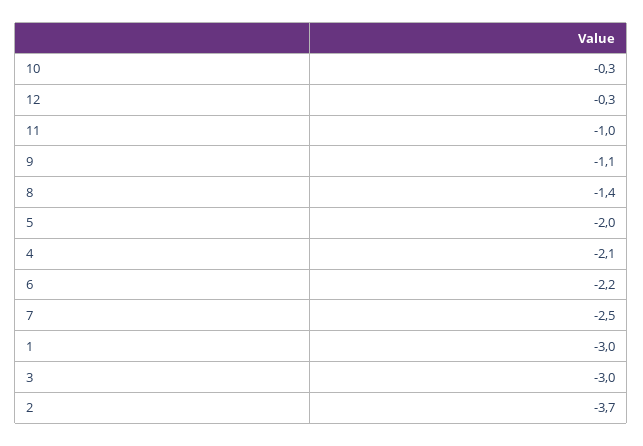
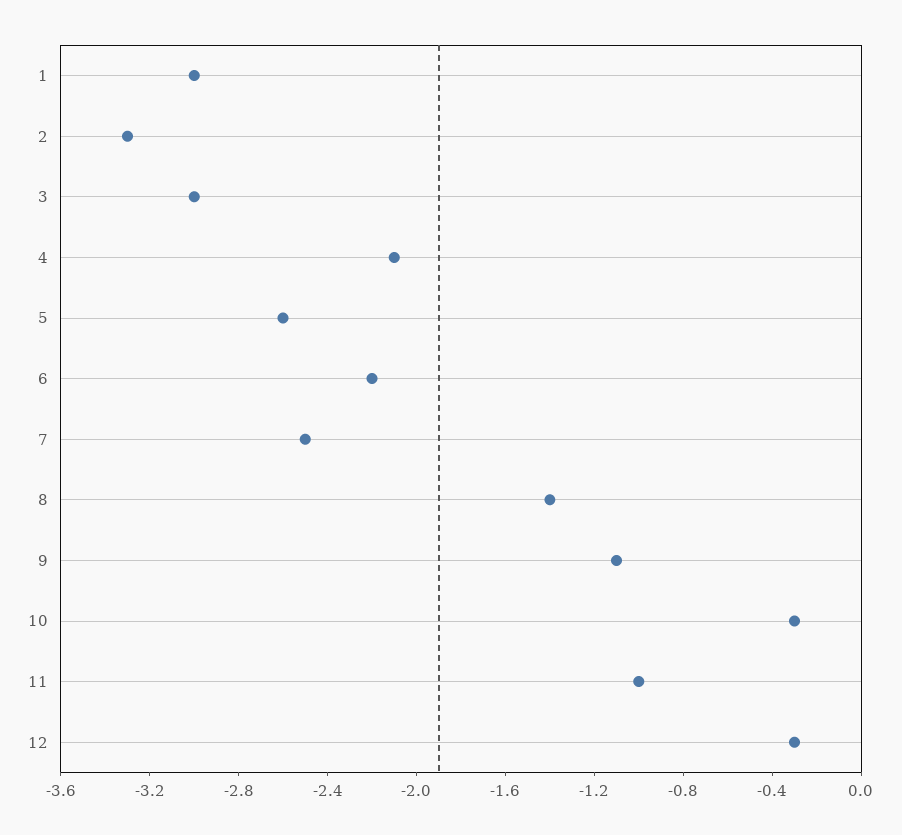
5: -2 -> -2.6
2: -3.7 -> -3.3

